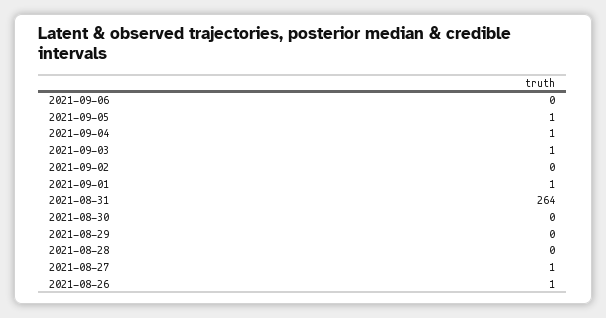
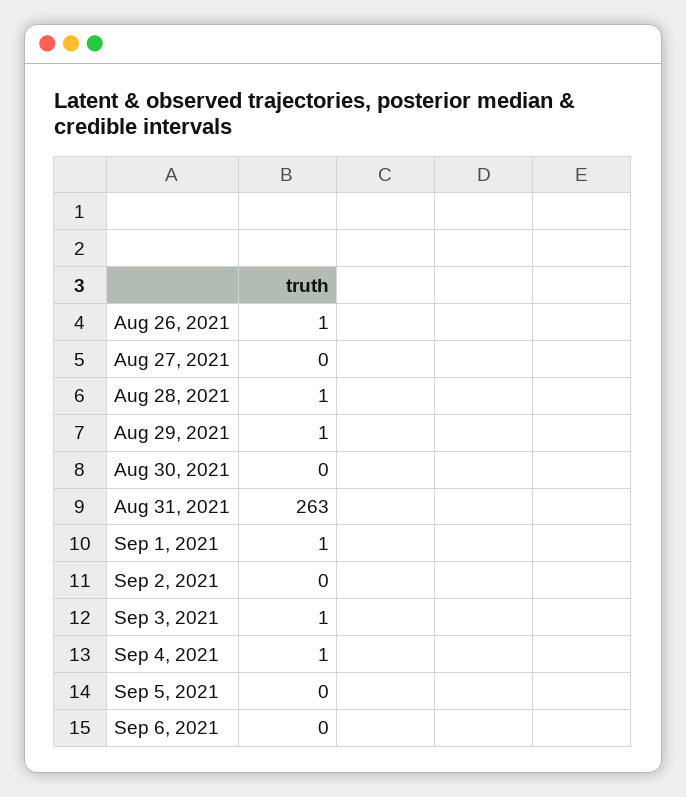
2021-09-05: 1 -> 0
2021-08-31: 264 -> 263
2021-08-29: 0 -> 1
2021-08-28: 0 -> 1
2021-08-27: 1 -> 0

